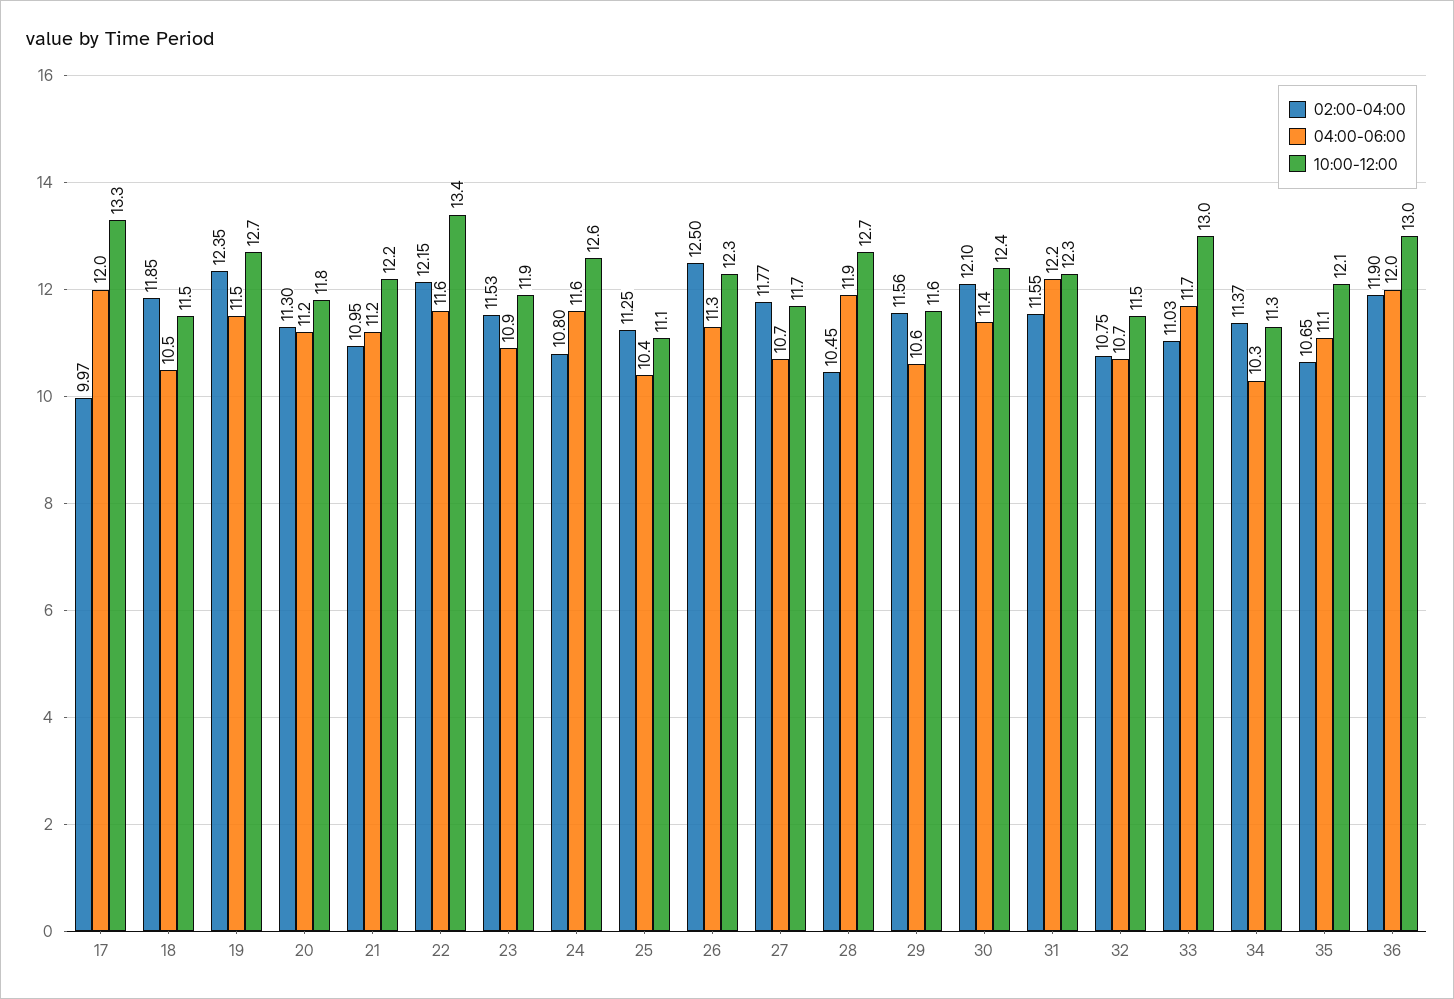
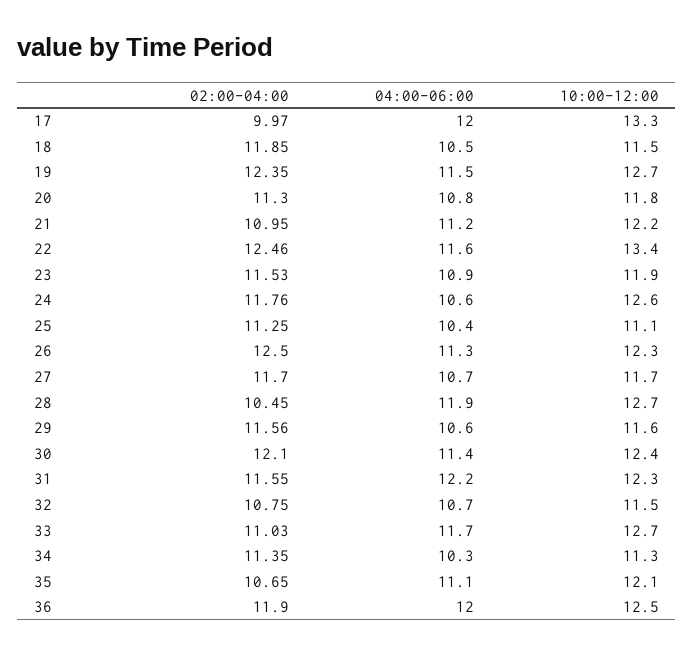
04:00-06:00, 20: 11.2 -> 10.8
02:00-04:00, 22: 12.15 -> 12.46
02:00-04:00, 24: 10.8 -> 11.76
04:00-06:00, 24: 11.6 -> 10.6
02:00-04:00, 27: 11.77 -> 11.7
10:00-12:00, 33: 13 -> 12.7
02:00-04:00, 34: 11.37 -> 11.35
10:00-12:00, 36: 13 -> 12.5

